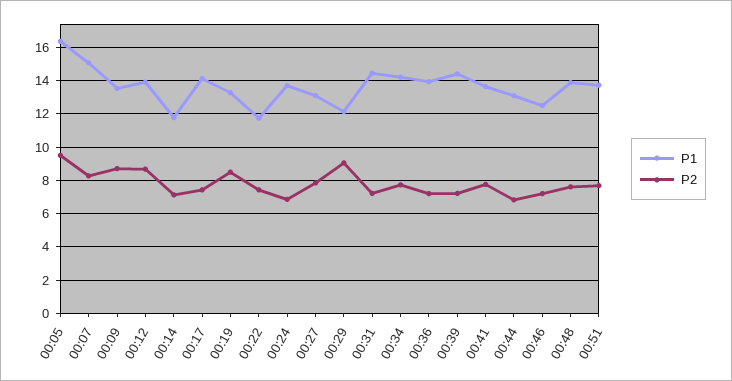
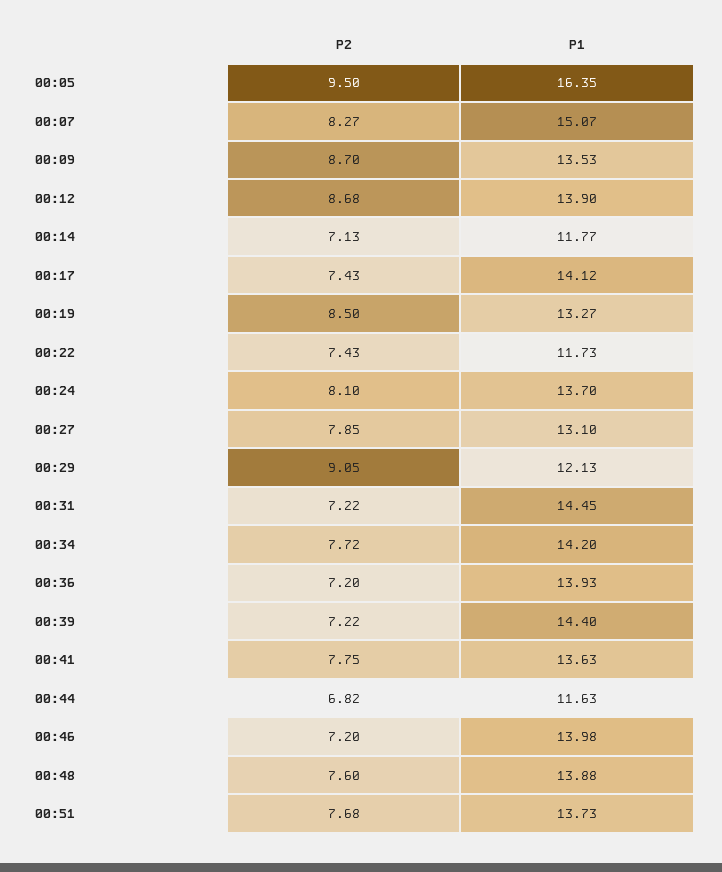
P2, 00:24: 7 -> 8.1
P1, 00:44: 13 -> 11.63
P1, 00:46: 12.5 -> 13.98

